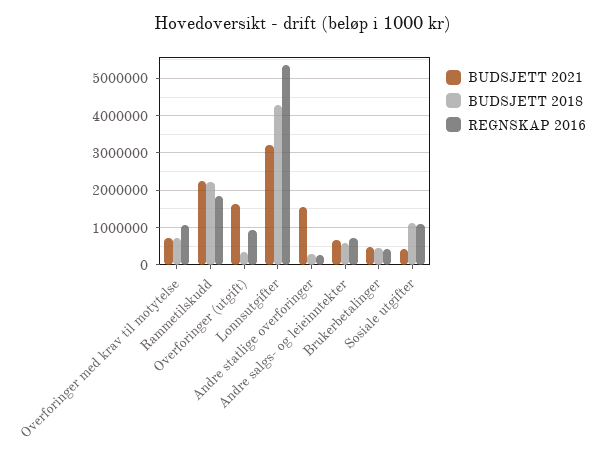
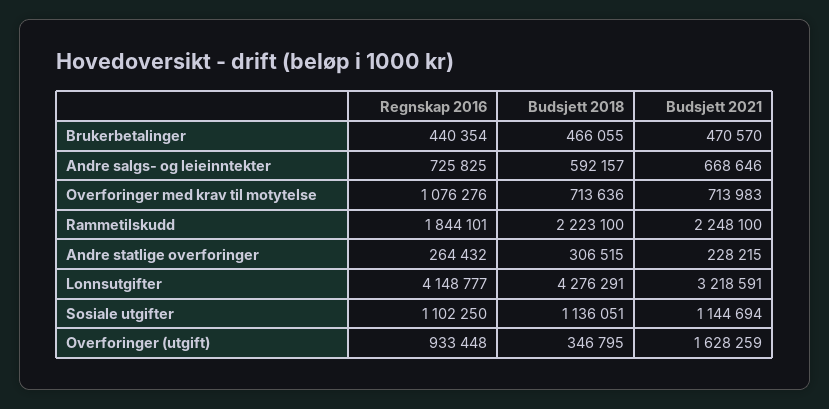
REGNSKAP 2016, Lonnsutgifter: 5400000 -> 4148777
BUDSJETT 2021, Andre statlige overforinger: 1600000 -> 228215
BUDSJETT 2021, Sosiale utgifter: 400000 -> 1144694

